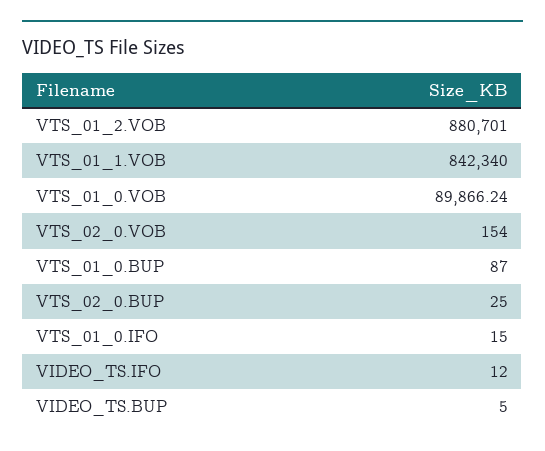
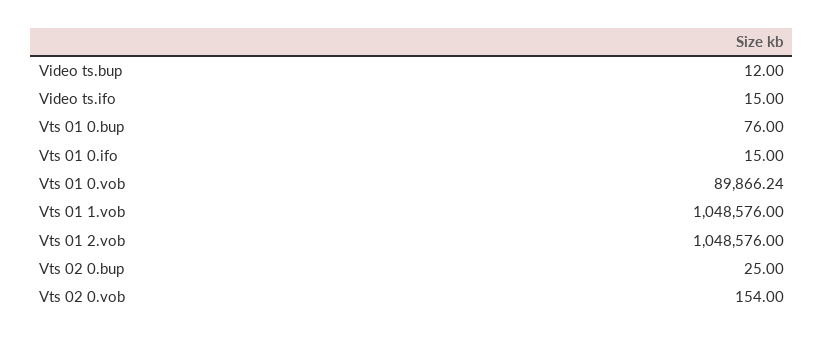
VTS_01_2.VOB: 880701 -> 1048576
VTS_01_1.VOB: 842340 -> 1048576
VTS_01_0.BUP: 87 -> 76
VIDEO_TS.IFO: 12 -> 15
VIDEO_TS.BUP: 5 -> 12

